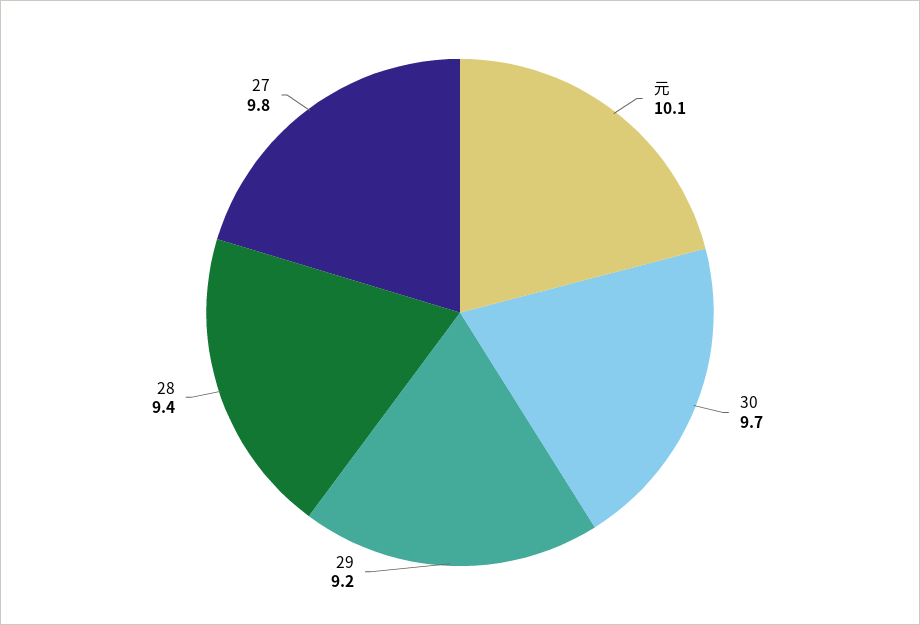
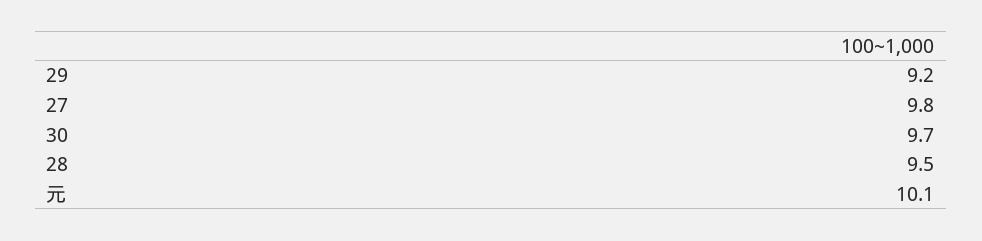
28: 9.4 -> 9.5

